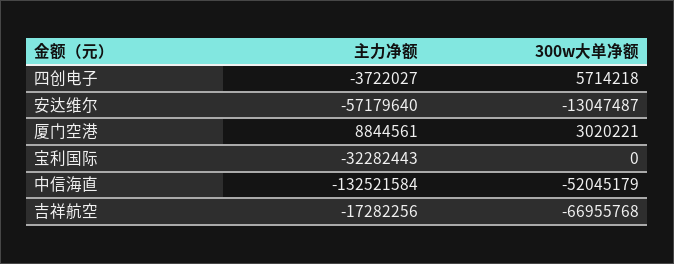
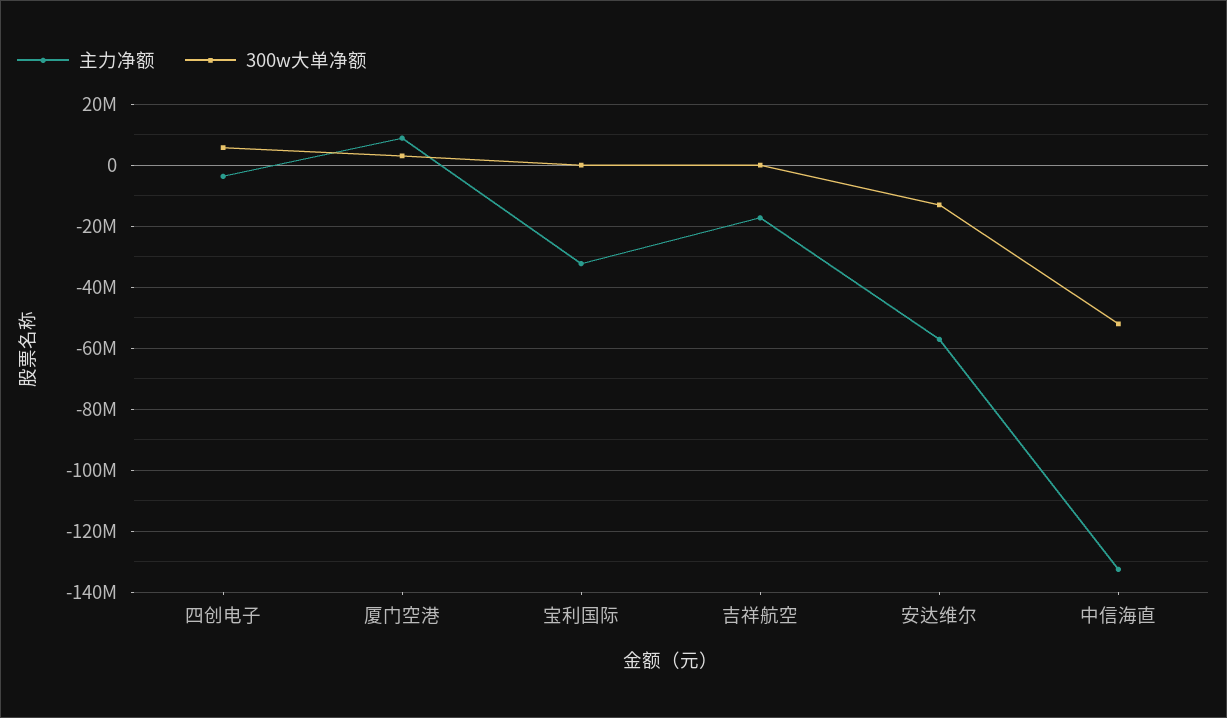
300w大单净额, 吉祥航空: -66955768 -> 0

